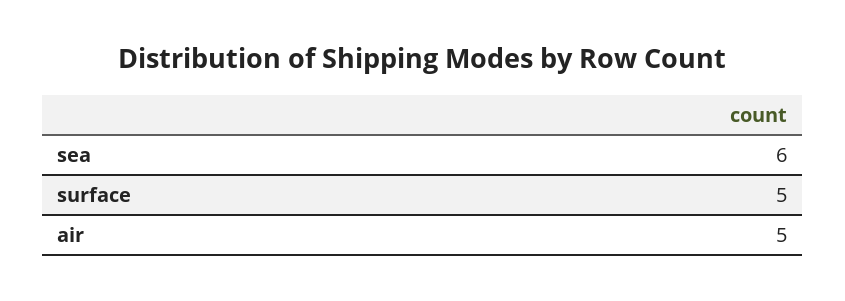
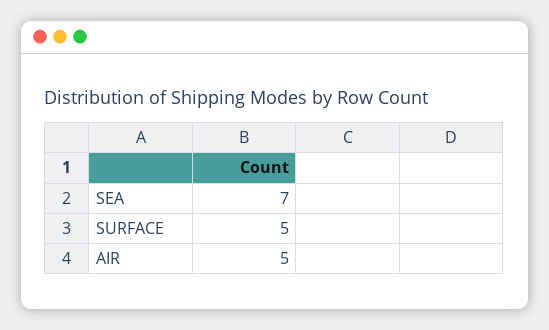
sea: 6 -> 7

